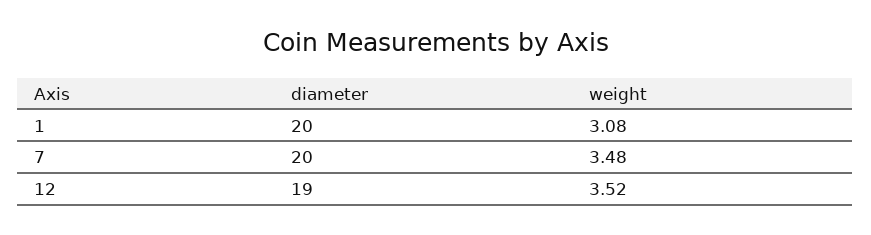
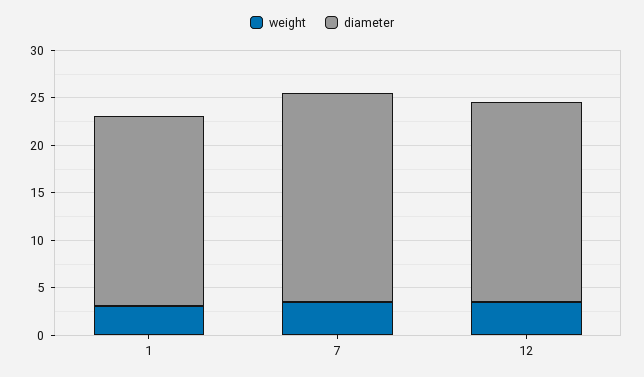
diameter, 7: 20 -> 22
diameter, 12: 19 -> 21

